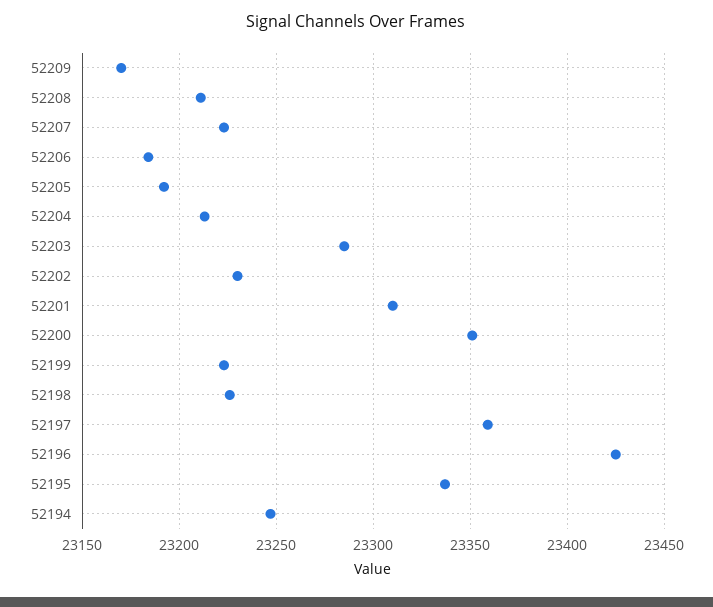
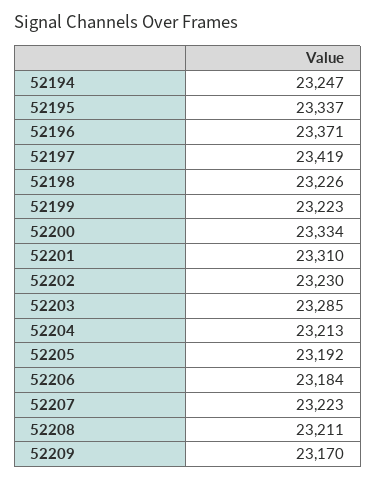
52200: 23350 -> 23334
52197: 23360 -> 23419
52196: 23425 -> 23371

